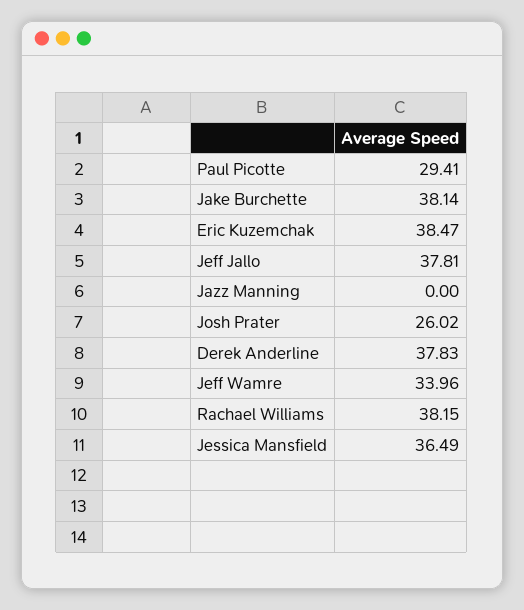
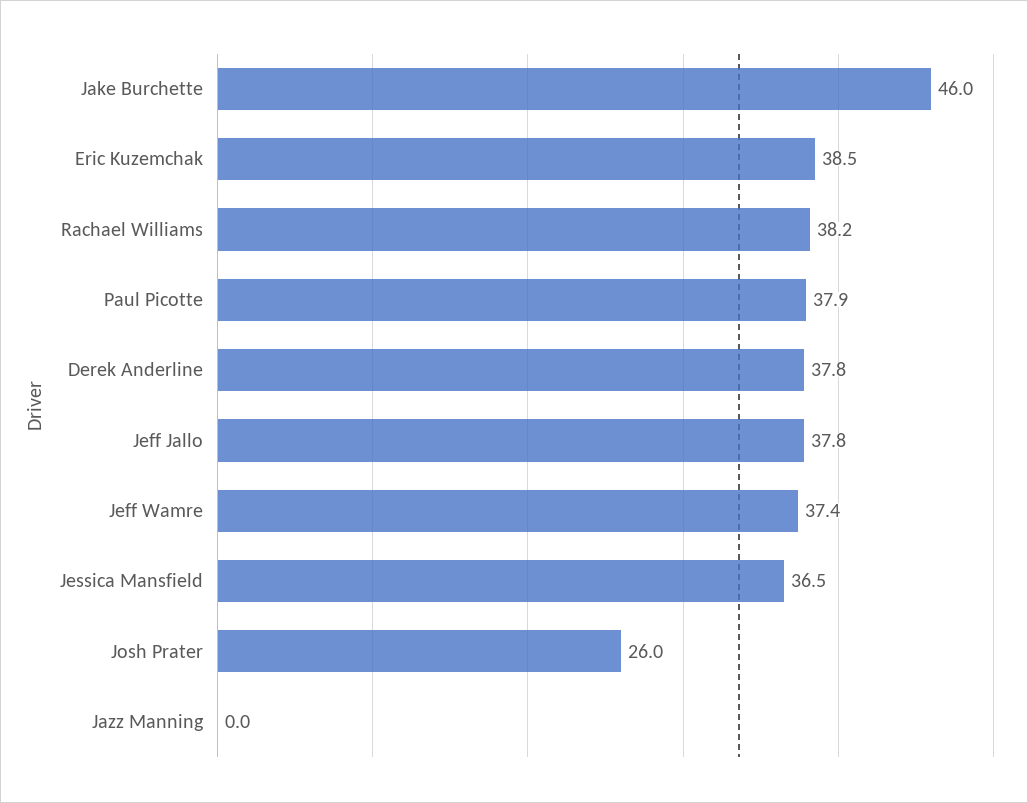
Paul Picotte: 29.41 -> 37.9
Jake Burchette: 38.14 -> 46
Jeff Wamre: 33.96 -> 37.4

